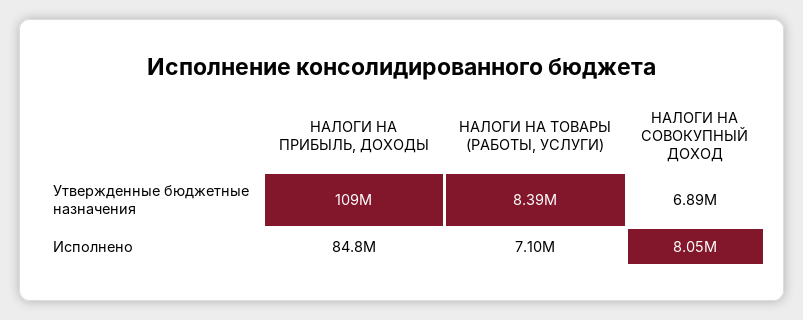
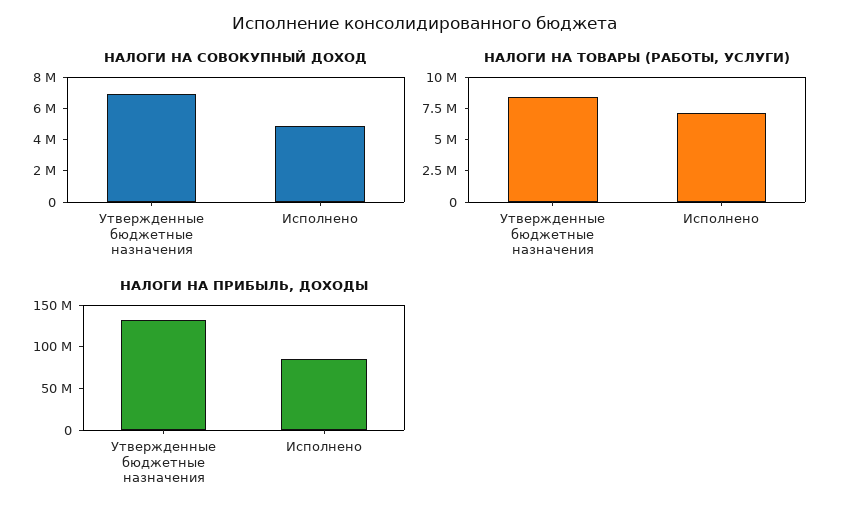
НАЛОГИ НА ПРИБЫЛЬ, ДОХОДЫ, Утвержденные бюджетные назначения: 109000000 -> 130000000
НАЛОГИ НА СОВОКУПНЫЙ ДОХОД, Исполнено: 8050000 -> 5000000

